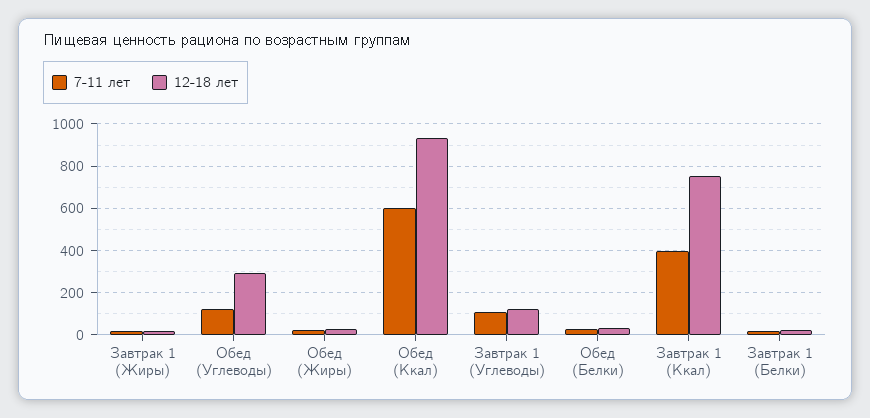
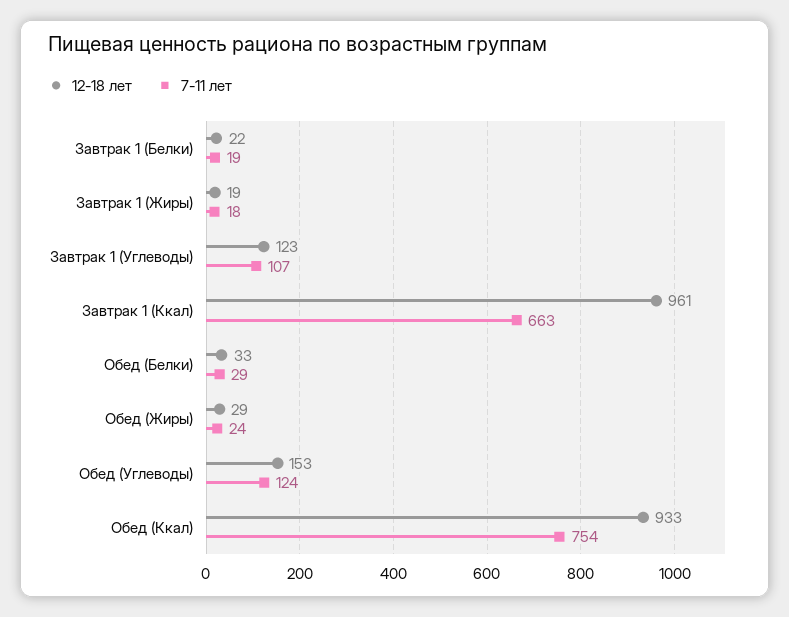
12-18 лет, Обед (Углеводы): 300 -> 153
7-11 лет, Обед (Ккал): 600 -> 754
7-11 лет, Завтрак 1 (Ккал): 400 -> 663
12-18 лет, Завтрак 1 (Ккал): 750 -> 961

